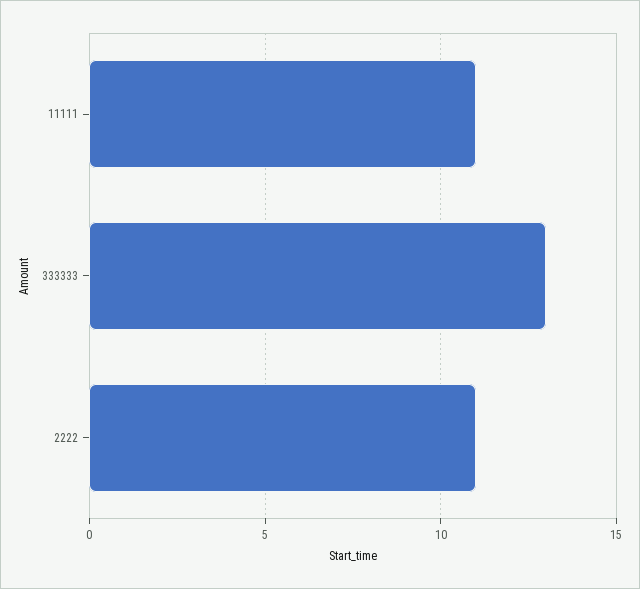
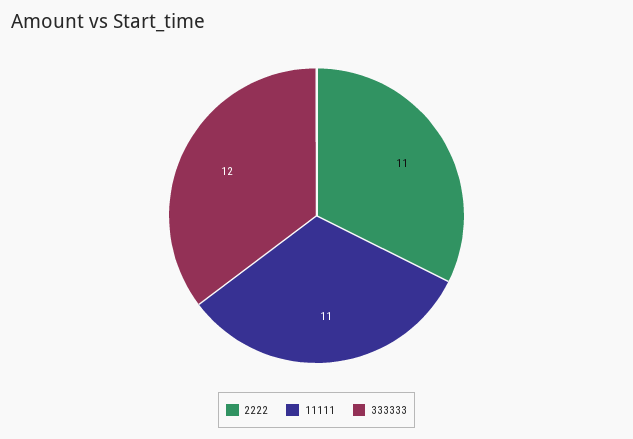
333333: 13 -> 12

